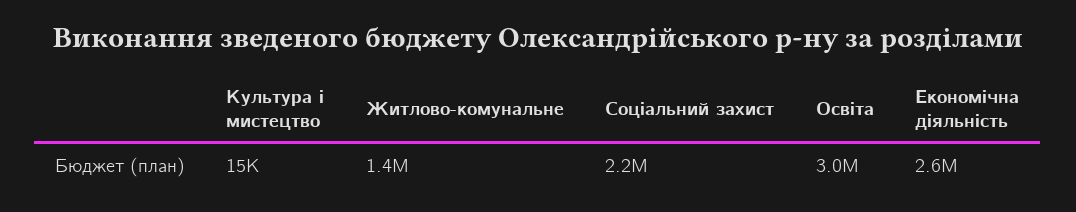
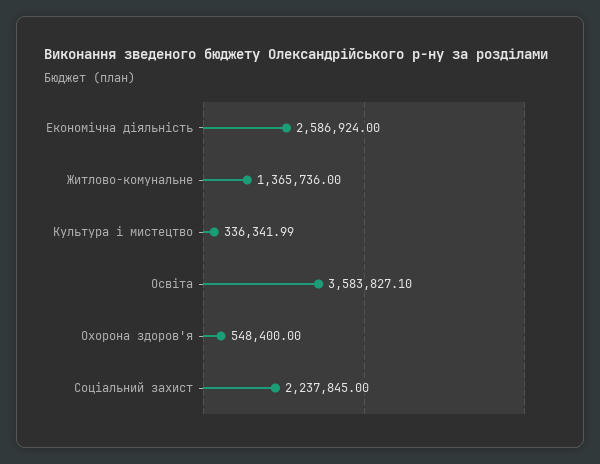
Культура i мистецтво: 15000 -> 336341.99
Освіта: 3000000 -> 3583827.1
Охорона здоров'я: none -> 548400

